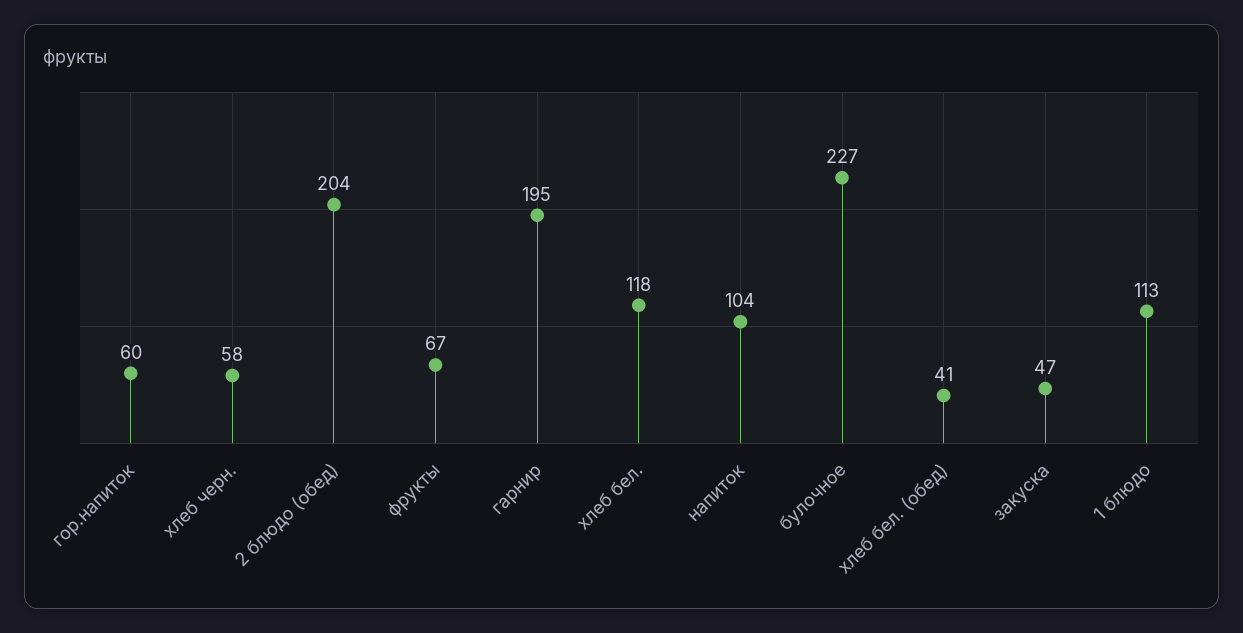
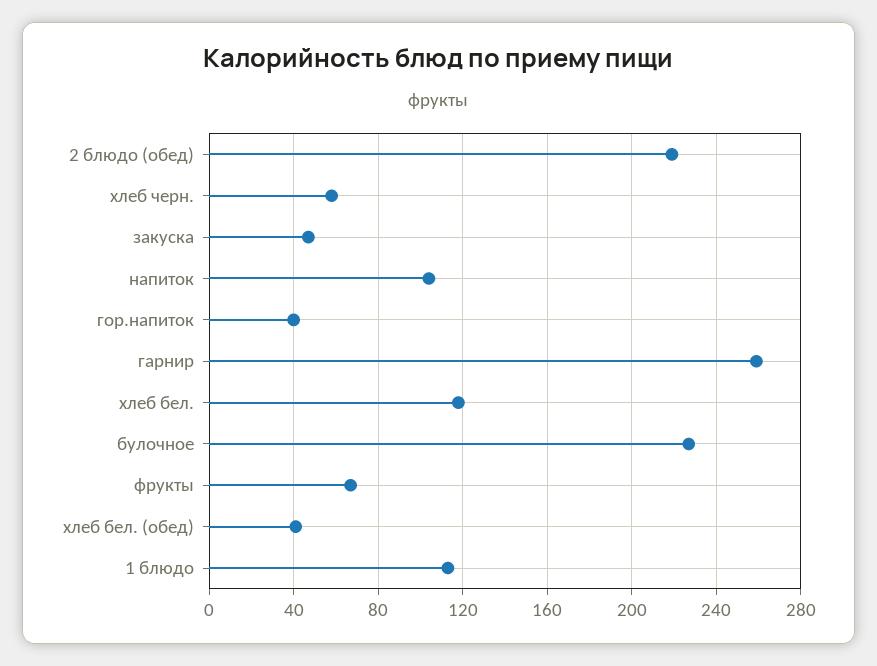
гор.напиток: 60 -> 40
2 блюдо (обед): 204 -> 220
гарнир: 195 -> 260

